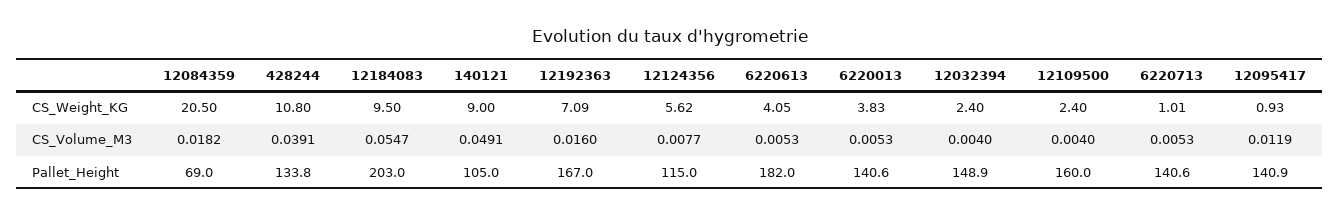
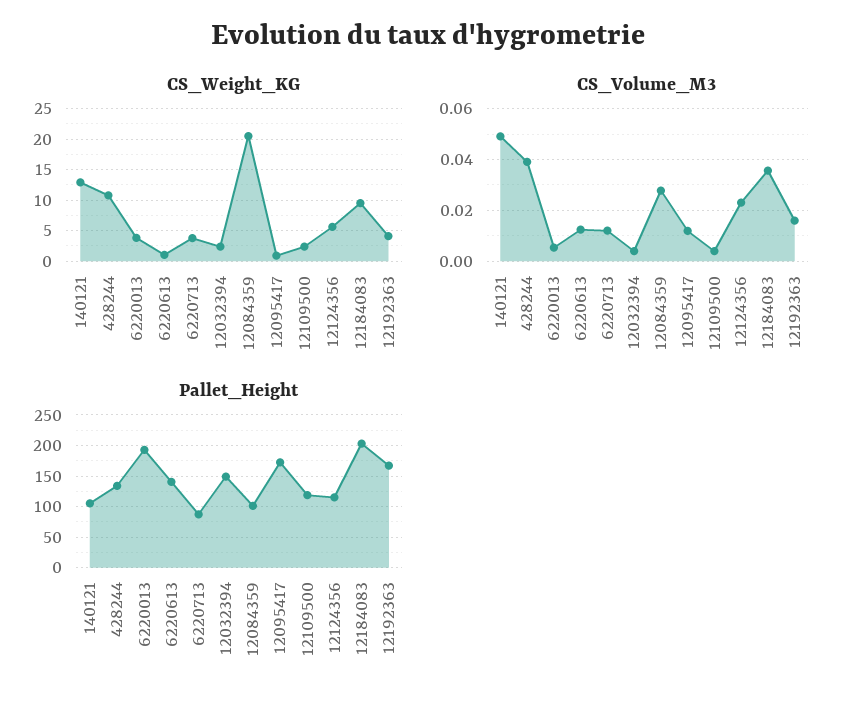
CS_Weight_KG, 140121: 9 -> 13
CS_Weight_KG, 12192363: 7.09 -> 4
CS_Weight_KG, 6220613: 4.05 -> 1
CS_Weight_KG, 6220713: 1.01 -> 4
CS_Volume_M3, 12084359: 0.0182 -> 0.0275
CS_Volume_M3, 12184083: 0.0547 -> 0.035
CS_Volume_M3, 12124356: 0.0077 -> 0.0225
CS_Volume_M3, 6220613: 0.0053 -> 0.0125
CS_Volume_M3, 6220713: 0.0053 -> 0.0125
Pallet_Height, 12084359: 69 -> 100
Pallet_Height, 6220613: 182 -> 140
Pallet_Height, 6220013: 140.6 -> 190
Pallet_Height, 12109500: 160 -> 120
Pallet_Height, 6220713: 140.6 -> 90
Pallet_Height, 12095417: 140.9 -> 170

